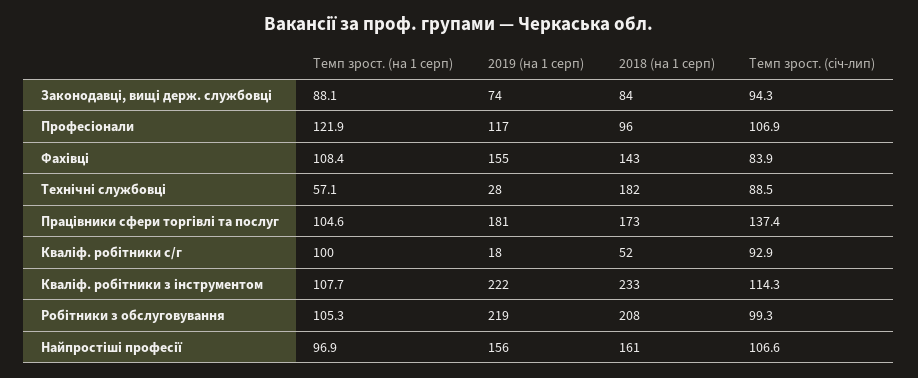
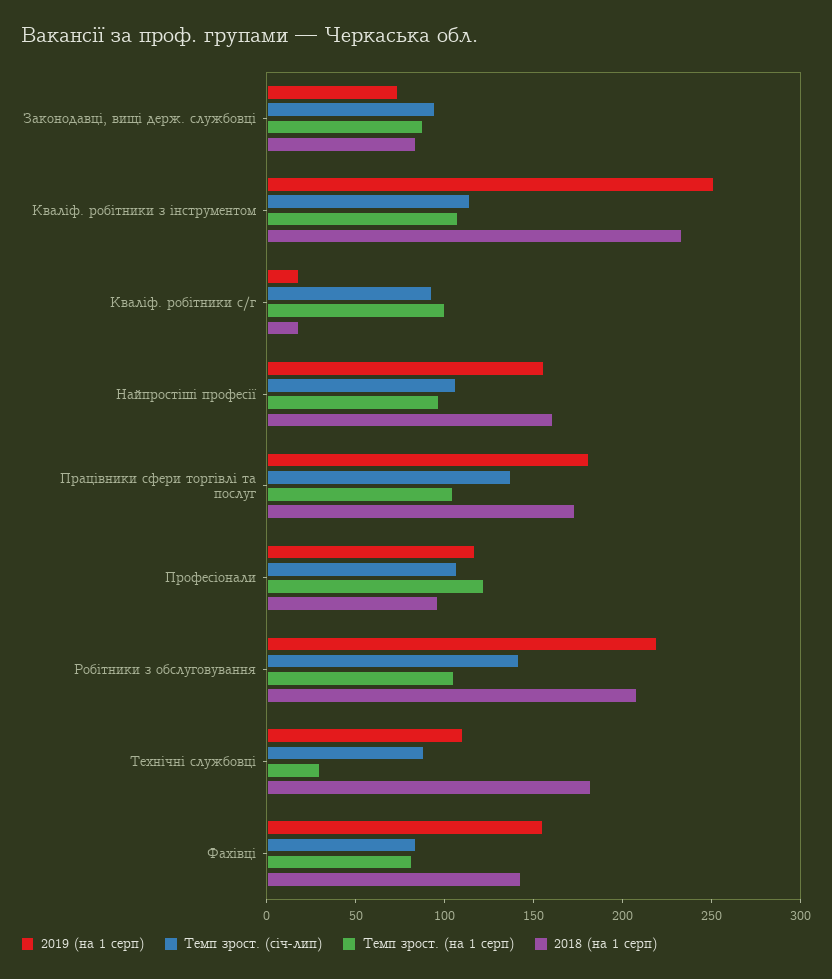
Темп зрост. (на 1 серп), Фахівці: 108.4 -> 80
Темп зрост. (на 1 серп), Технічні службовці: 57.1 -> 30
2019 (на 1 серп), Технічні службовці: 28 -> 110
2018 (на 1 серп), Кваліф. робітники с/г: 52 -> 20
2019 (на 1 серп), Кваліф. робітники з інструментом: 222 -> 250
Темп зрост. (січ-лип), Робітники з обслуговування: 99.3 -> 140

